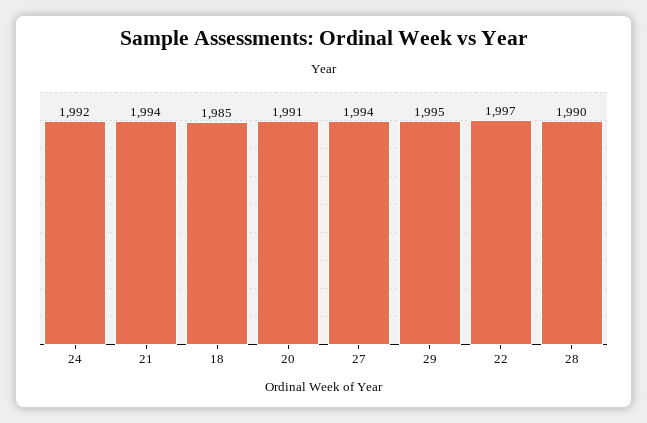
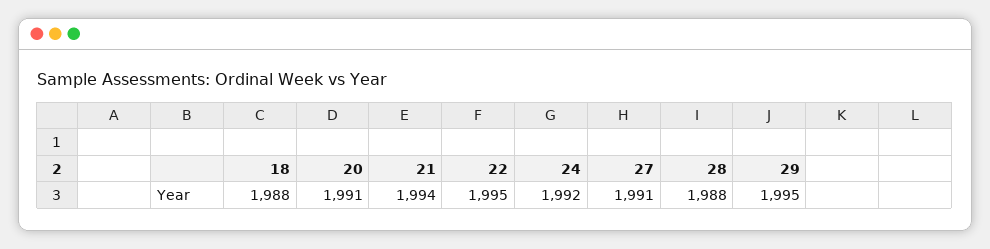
18: 1985 -> 1988
27: 1994 -> 1991
22: 1997 -> 1995
28: 1990 -> 1988

